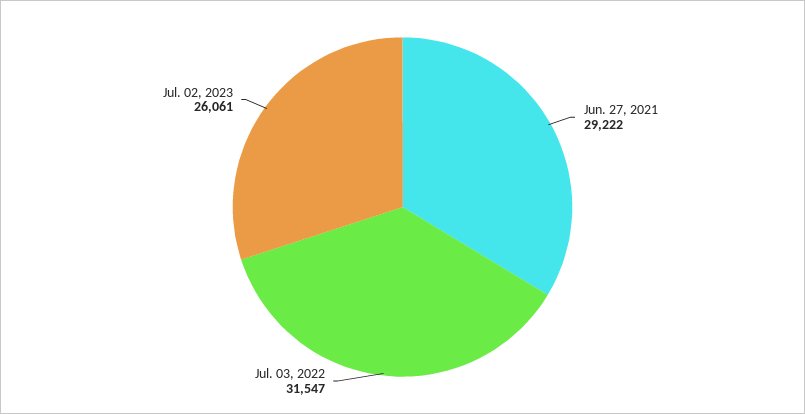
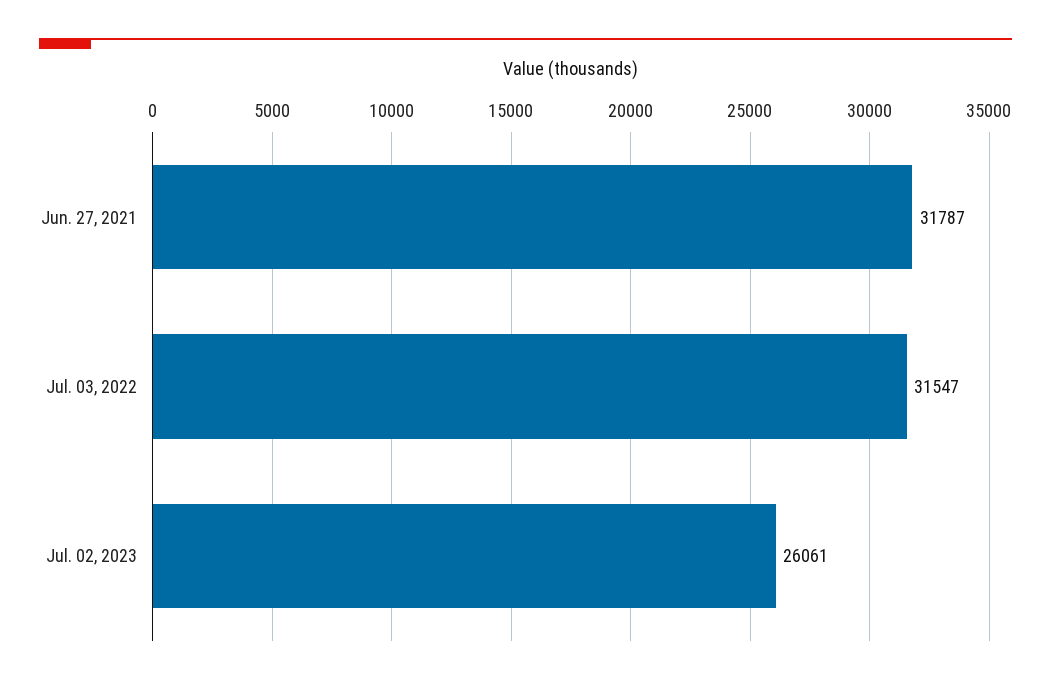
Jun. 27, 2021: 29222 -> 31787

